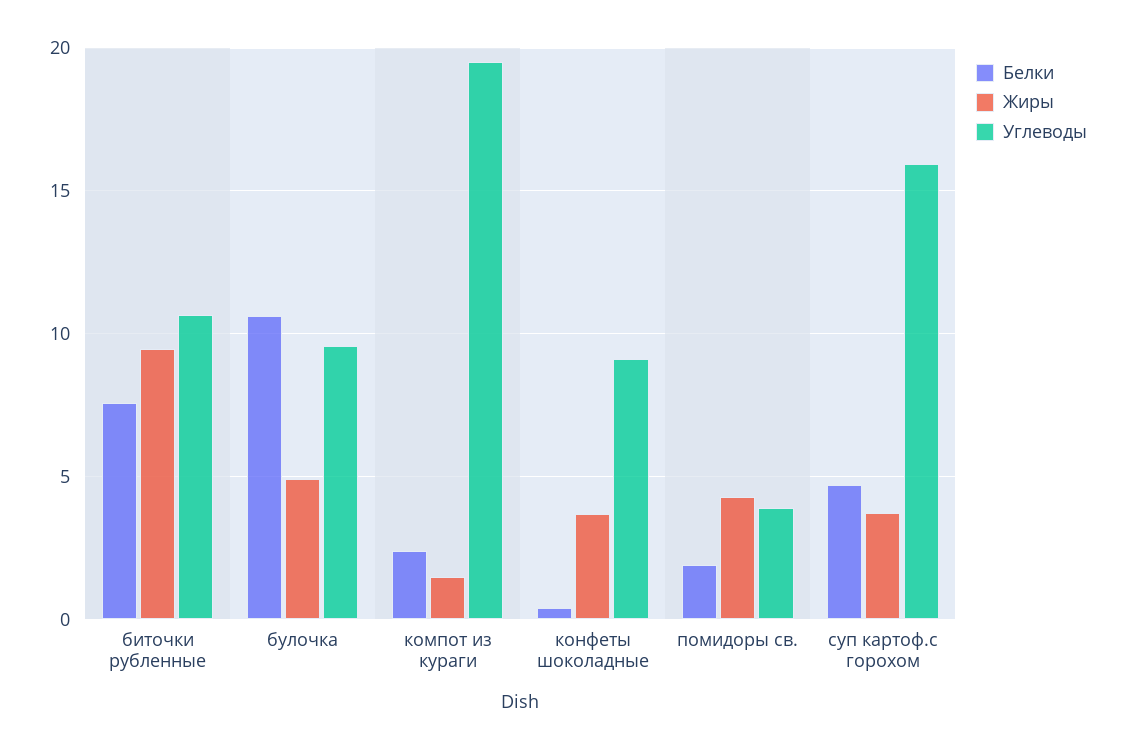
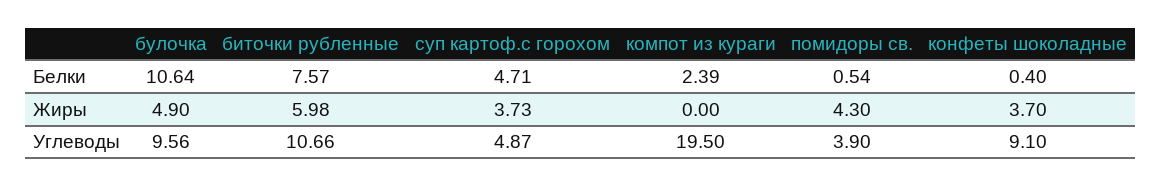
Жиры, биточки рубленные: 9.5 -> 5.98
Жиры, компот из кураги: 1.5 -> 0
Белки, помидоры св.: 2 -> 0.54
Углеводы, суп картоф.с горохом: 16 -> 4.87

